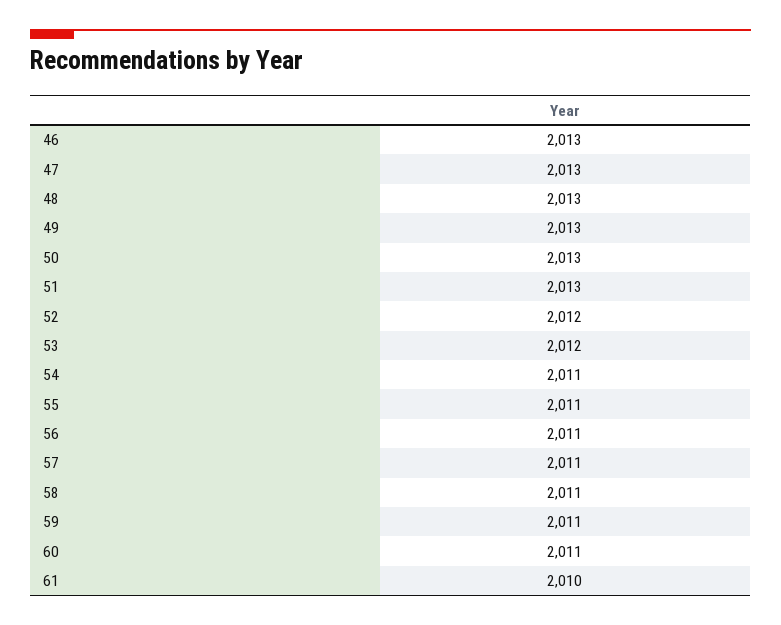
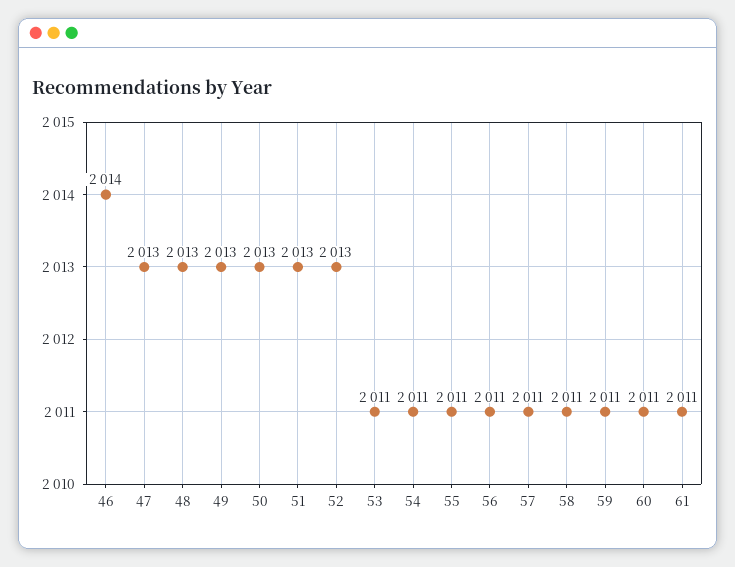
46: 2013 -> 2014
52: 2012 -> 2013
53: 2012 -> 2011
61: 2010 -> 2011

